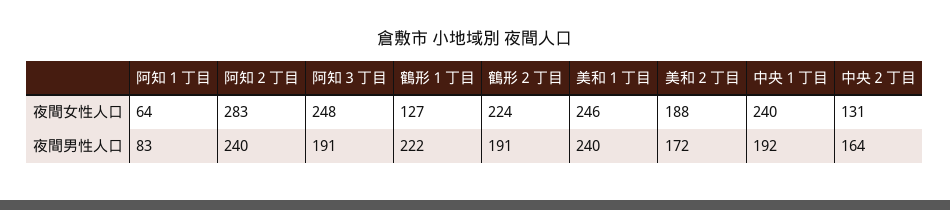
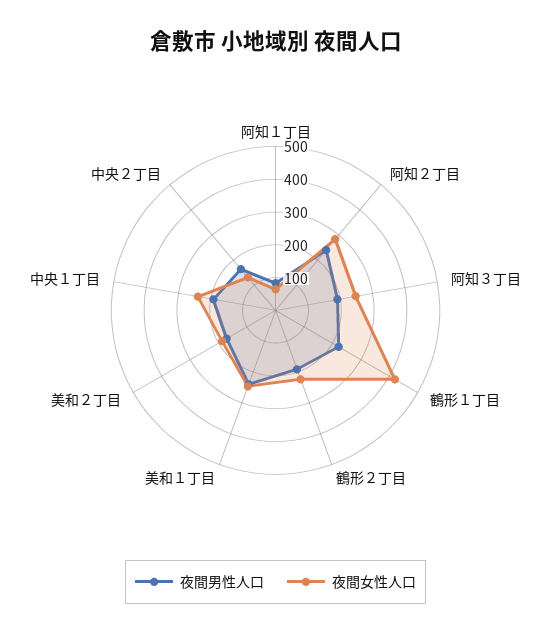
夜間女性人口, 鶴形１丁目: 127 -> 425

